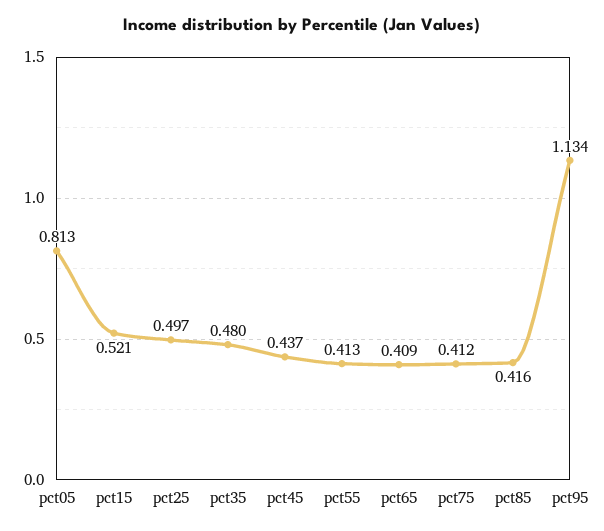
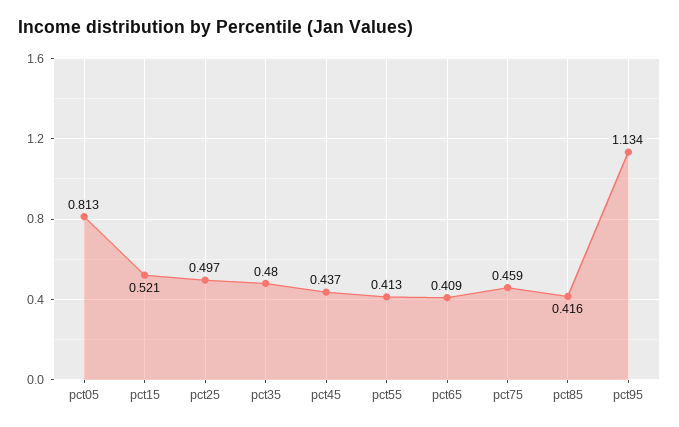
pct75: 0.412 -> 0.459

